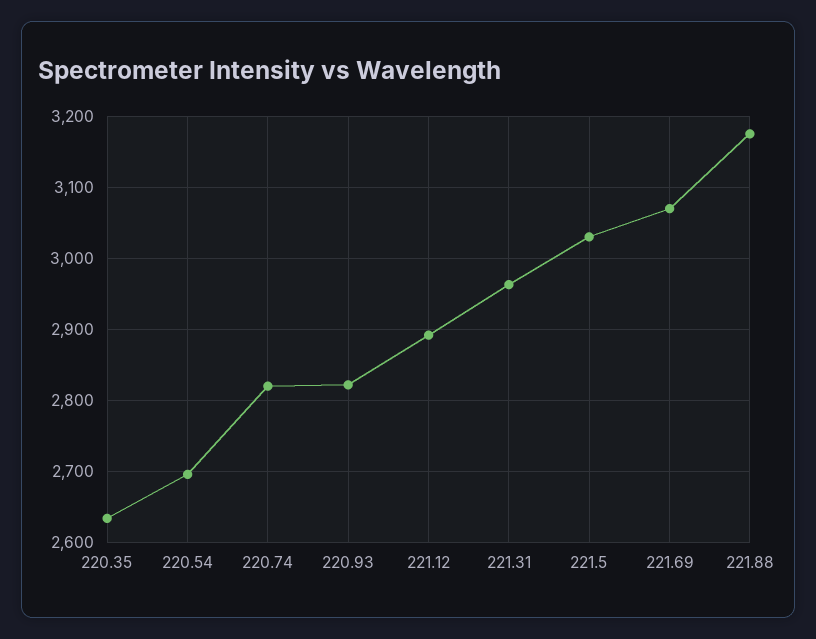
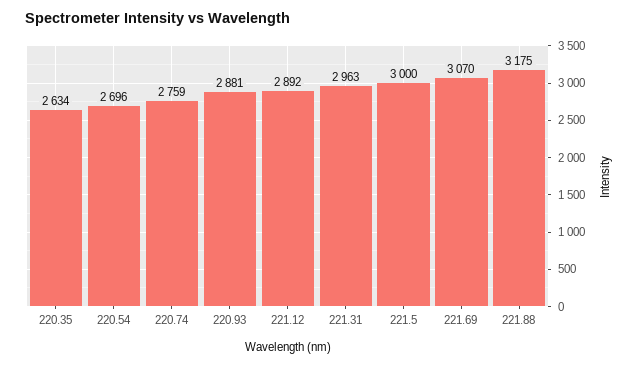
220.74: 2820 -> 2759
220.93: 2820 -> 2881
221.5: 3030 -> 3000

